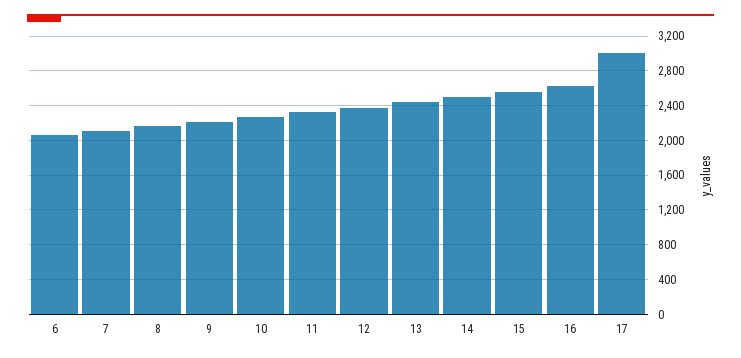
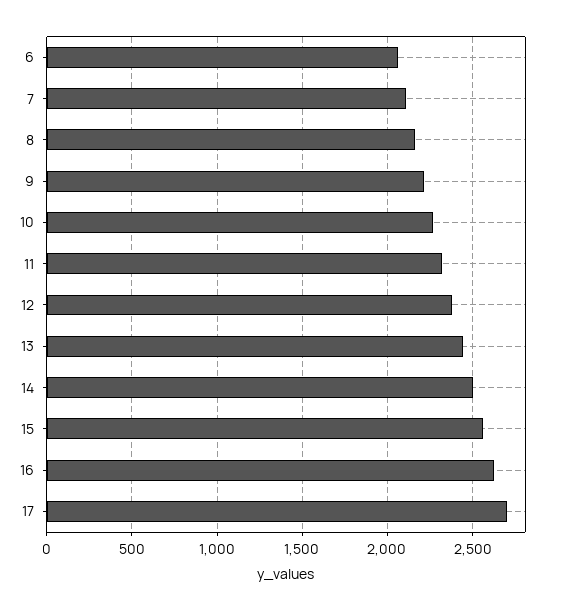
17: 3000 -> 2700

